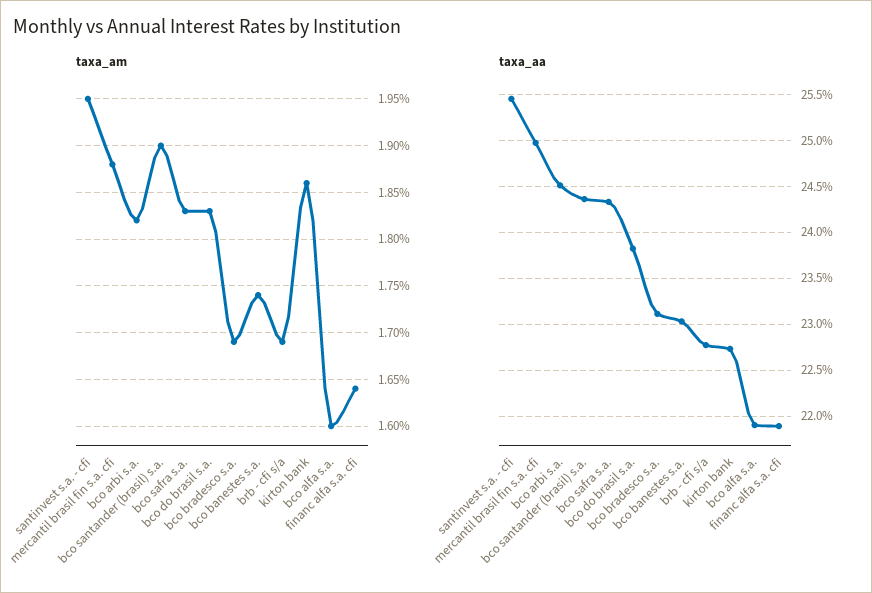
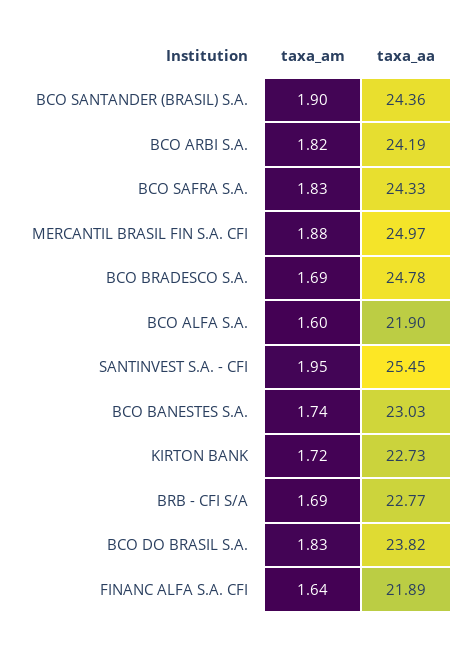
taxa_am, kirton bank: 1.86 -> 1.72
taxa_aa, bco arbi s.a.: 24.5 -> 24.19
taxa_aa, bco bradesco s.a.: 23.1 -> 24.78

